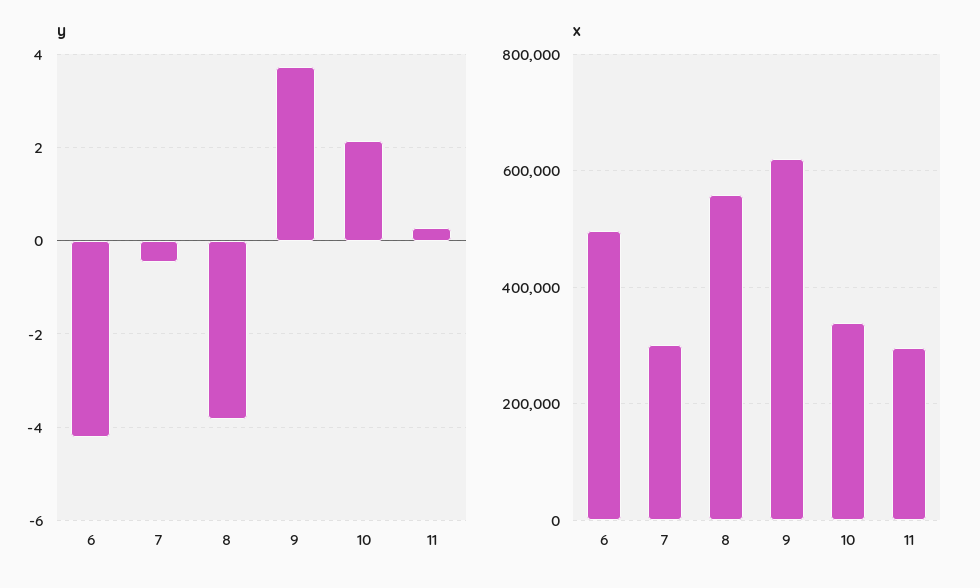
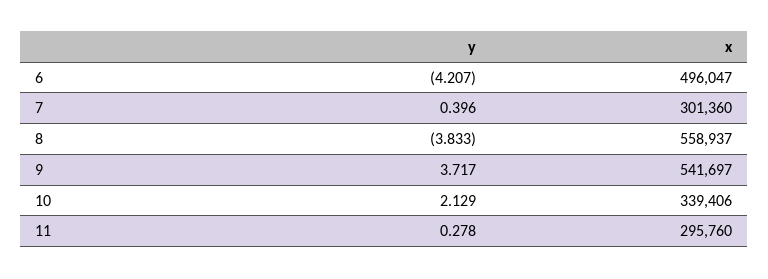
y, 7: -0.4 -> 0.396
x, 9: 620000 -> 541697

